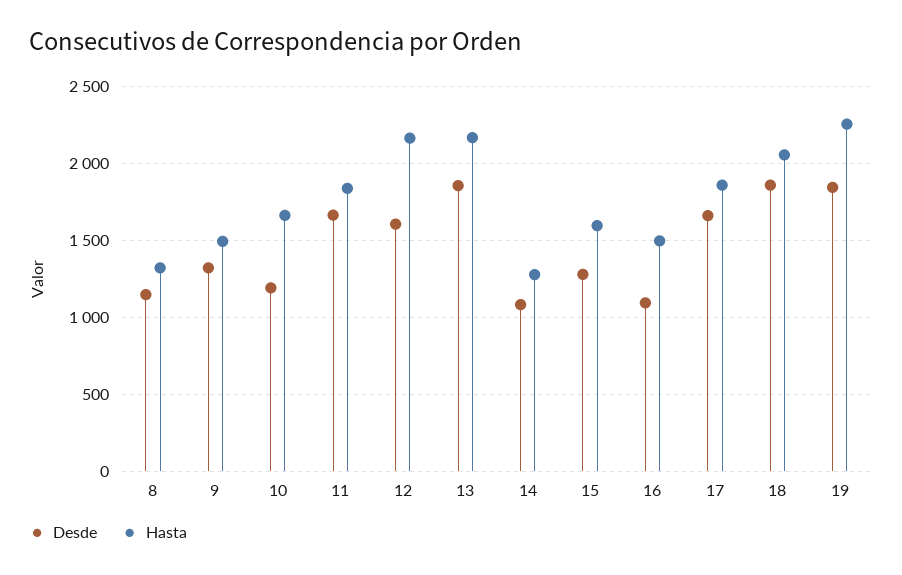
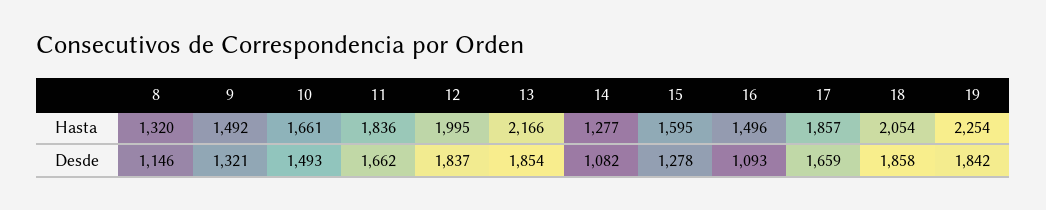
Desde, 10: 1200 -> 1493
Desde, 12: 1600 -> 1837
Hasta, 12: 2150 -> 1995

